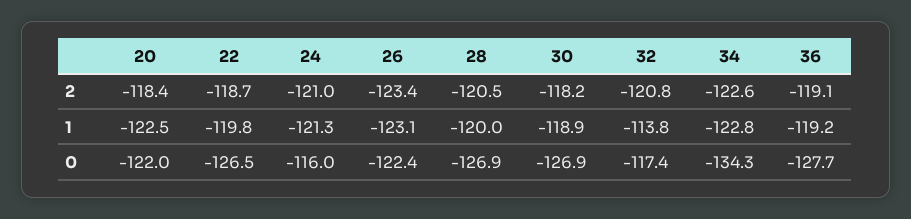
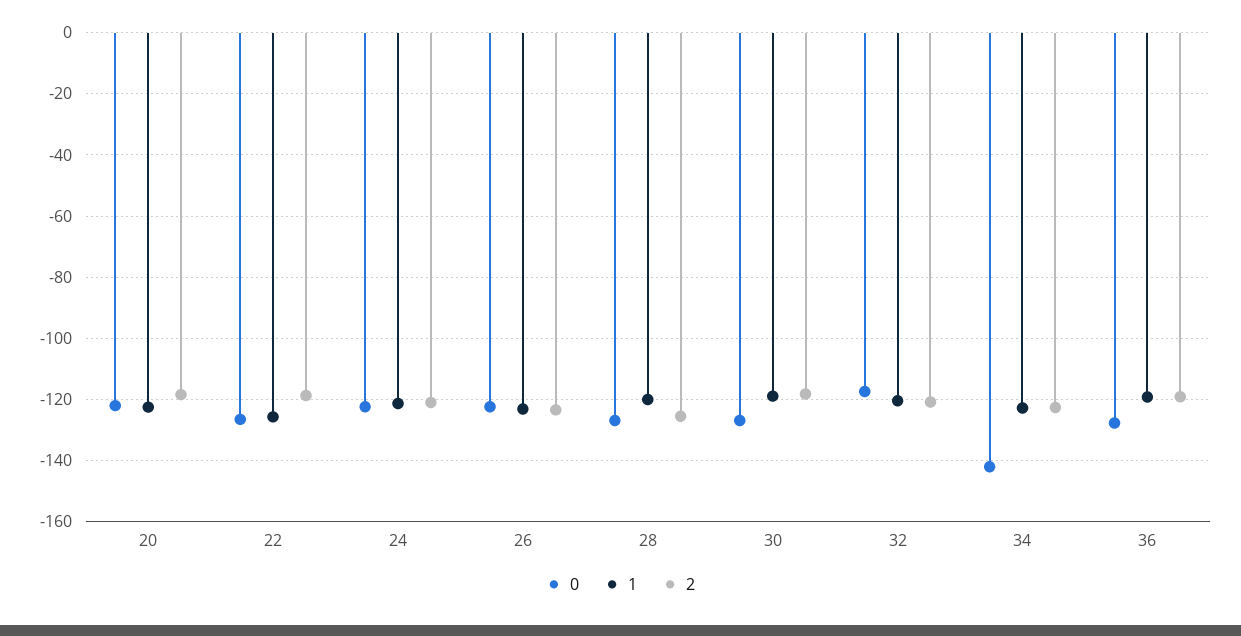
2, 28: -120.5 -> -126
1, 22: -119.8 -> -126
1, 32: -113.8 -> -120
0, 24: -116 -> -122
0, 34: -134.3 -> -142

